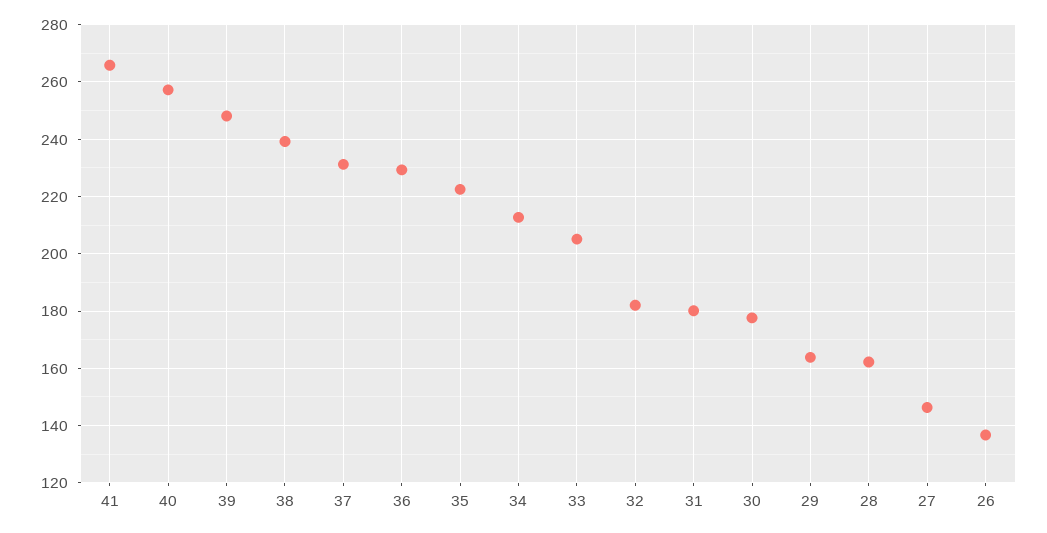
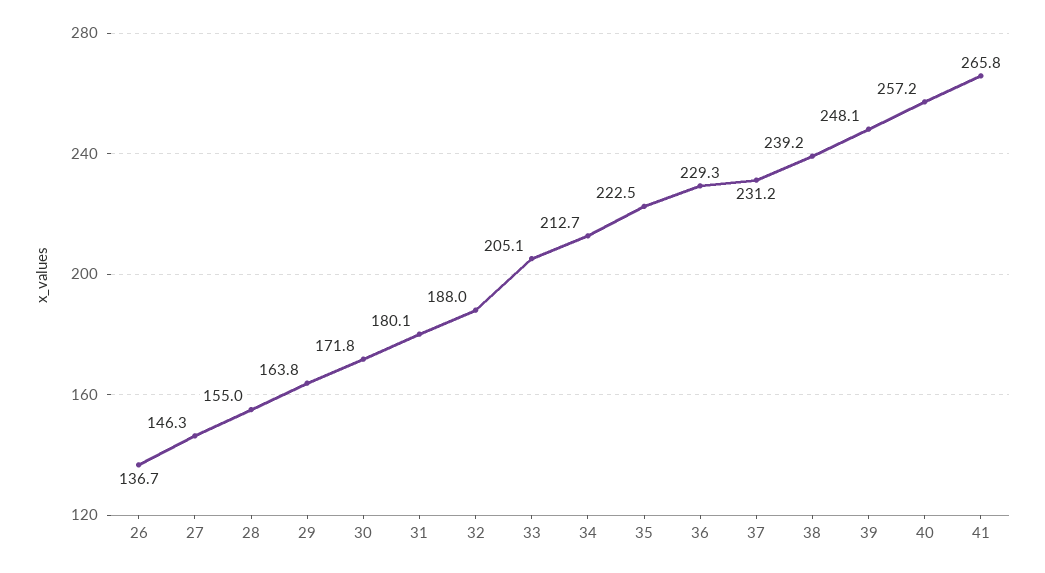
32: 182.5 -> 188
30: 177.5 -> 171.8
28: 162.5 -> 155

